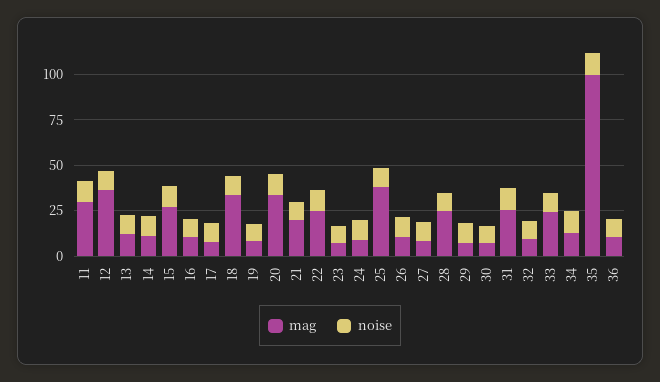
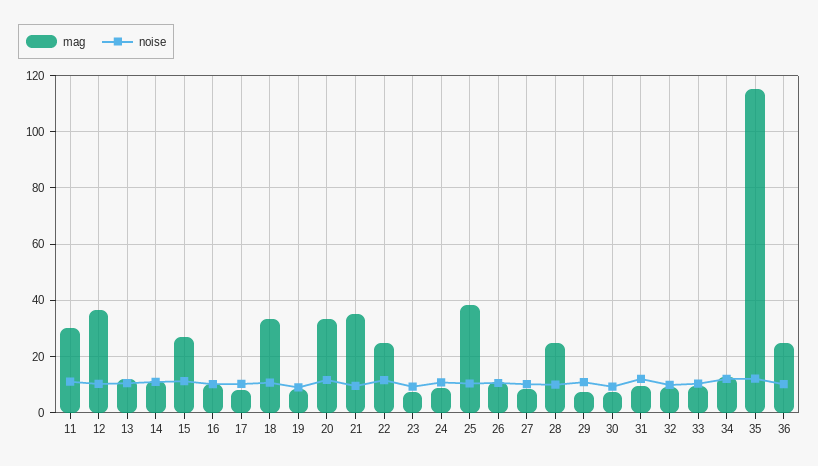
mag, 21: 20 -> 35
mag, 31: 25 -> 10
mag, 33: 25 -> 10
mag, 35: 100 -> 115
mag, 36: 10 -> 25

